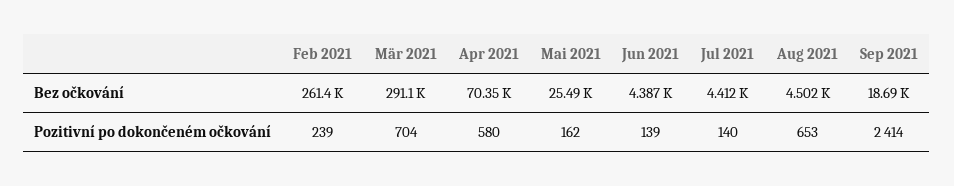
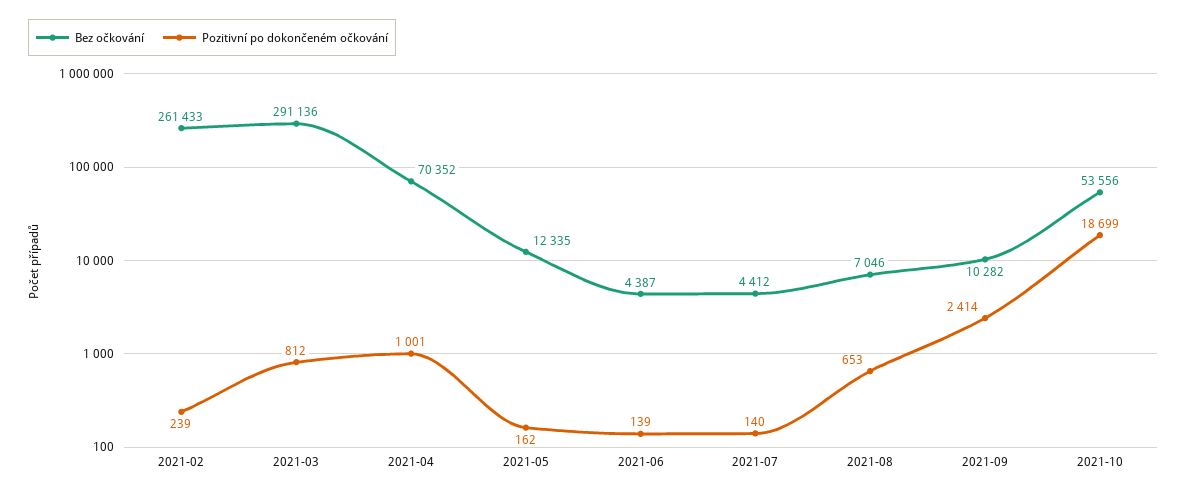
Bez očkování, Mai 2021: 25490 -> 12335
Bez očkování, Aug 2021: 4502 -> 7046
Bez očkování, Sep 2021: 18690 -> 10282
Pozitivní po dokončeném očkování, Mär 2021: 704 -> 812
Pozitivní po dokončeném očkování, Apr 2021: 580 -> 1001
Bez očkování, 2021-10: none -> 53556
Pozitivní po dokončeném očkování, 2021-10: none -> 18699

